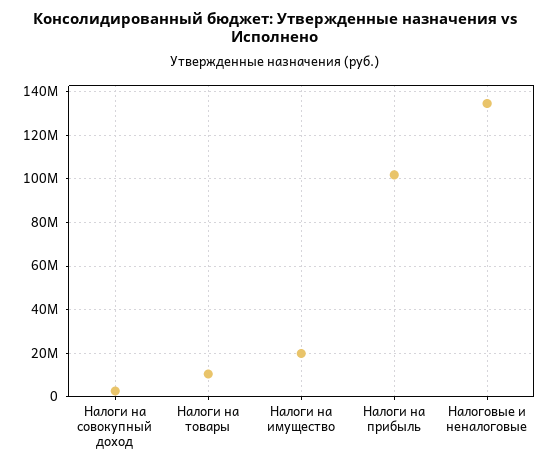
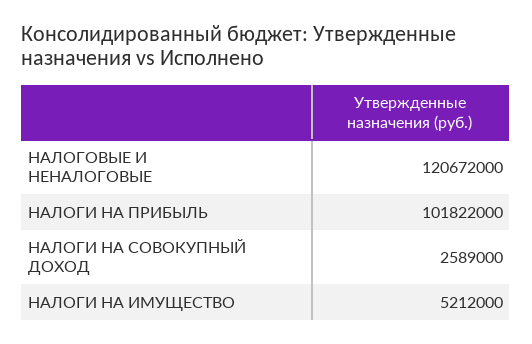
Налоги на товары: 10000000 -> none
Налоги на имущество: 20000000 -> 5212000
Налоговые и неналоговые: 135000000 -> 120672000

